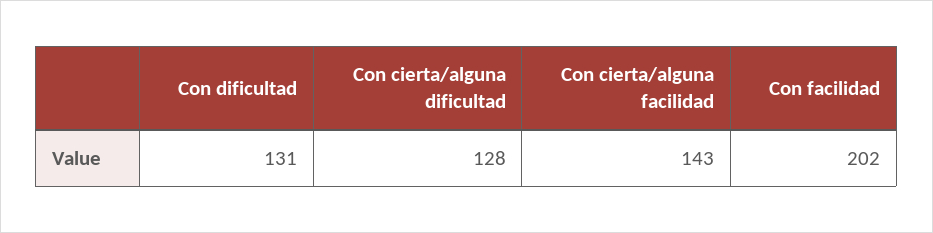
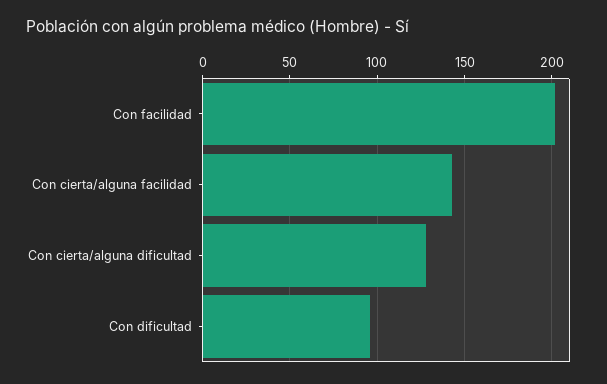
Con dificultad: 131 -> 95

